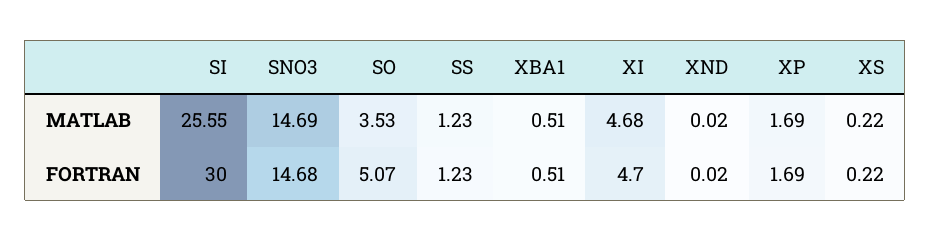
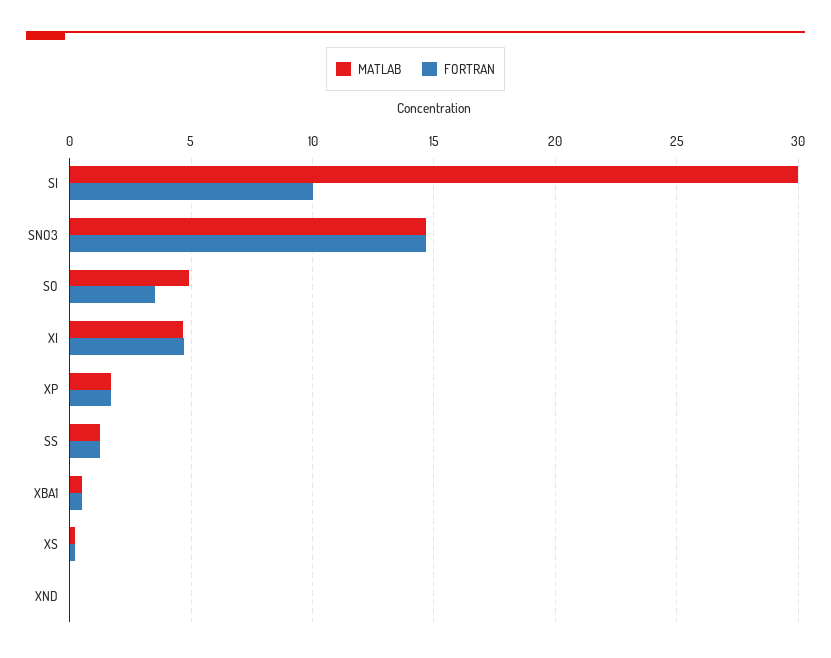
MATLAB, SI: 25.55 -> 30
MATLAB, SO: 3.53 -> 5
FORTRAN, SI: 30 -> 10
FORTRAN, SO: 5.07 -> 3.5

